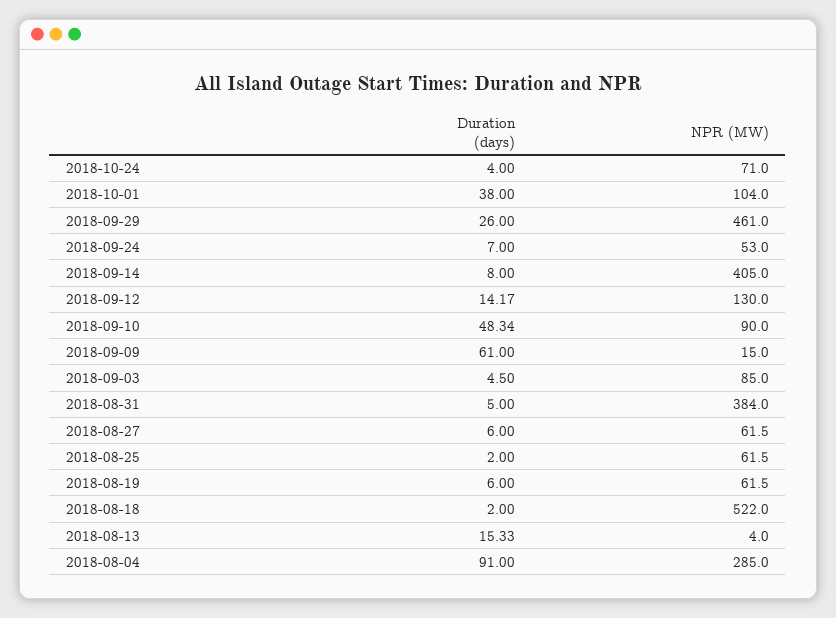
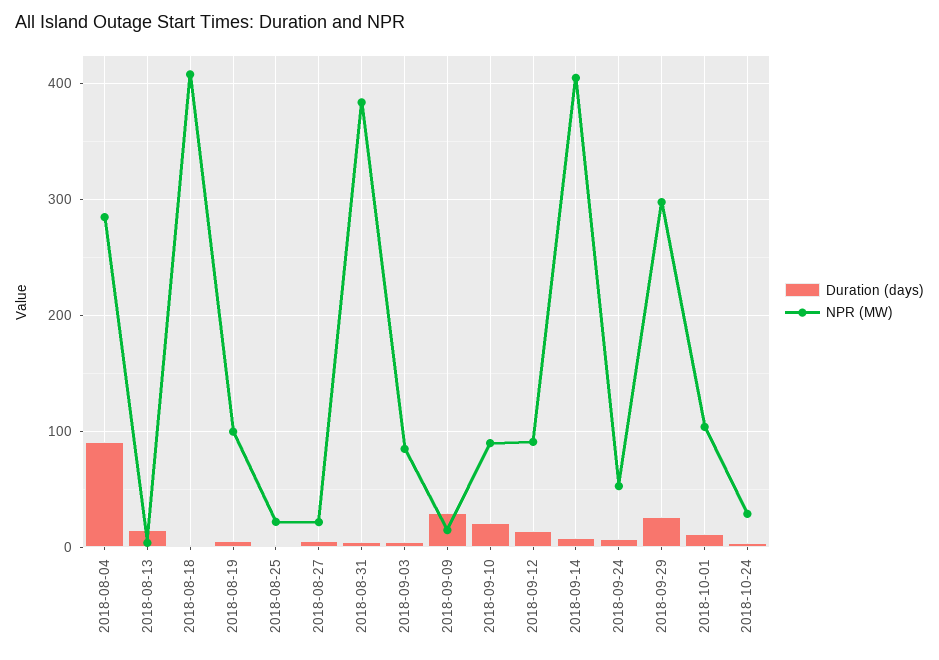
NPR (MW), 2018-10-24: 71 -> 30
Duration (days), 2018-10-01: 38 -> 10
NPR (MW), 2018-09-29: 461 -> 300
NPR (MW), 2018-09-12: 130 -> 90
Duration (days), 2018-09-10: 48.34 -> 20
Duration (days), 2018-09-09: 61 -> 30
NPR (MW), 2018-08-27: 61.5 -> 20
NPR (MW), 2018-08-25: 61.5 -> 20
NPR (MW), 2018-08-19: 61.5 -> 100
NPR (MW), 2018-08-18: 522 -> 410

